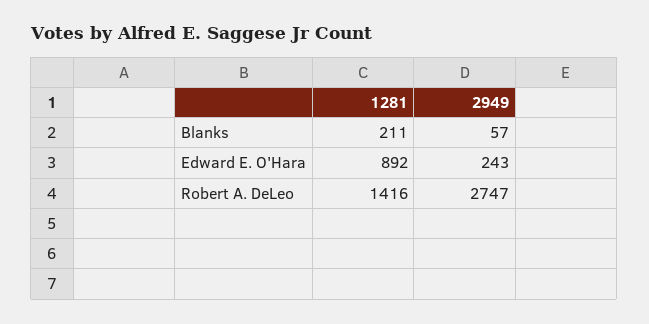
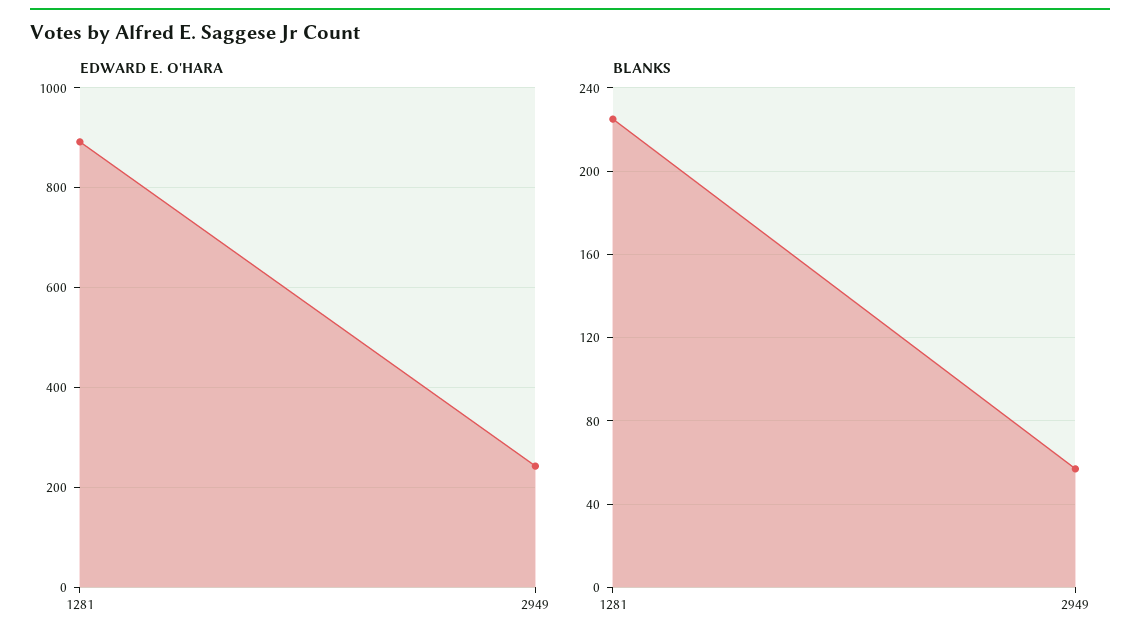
Blanks, 1281: 211 -> 225
Robert A. DeLeo, 1281: 1416 -> none
Robert A. DeLeo, 2949: 2747 -> none

